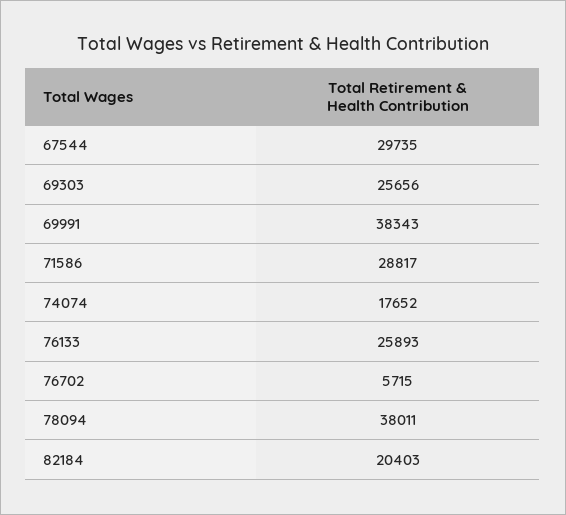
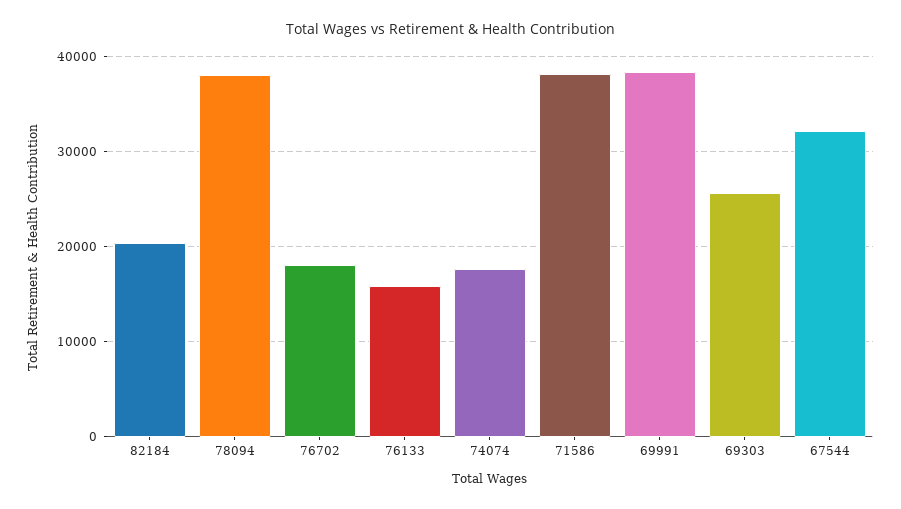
67544: 29735 -> 32000
71586: 28817 -> 38000
76133: 25893 -> 16000
76702: 5715 -> 18000

